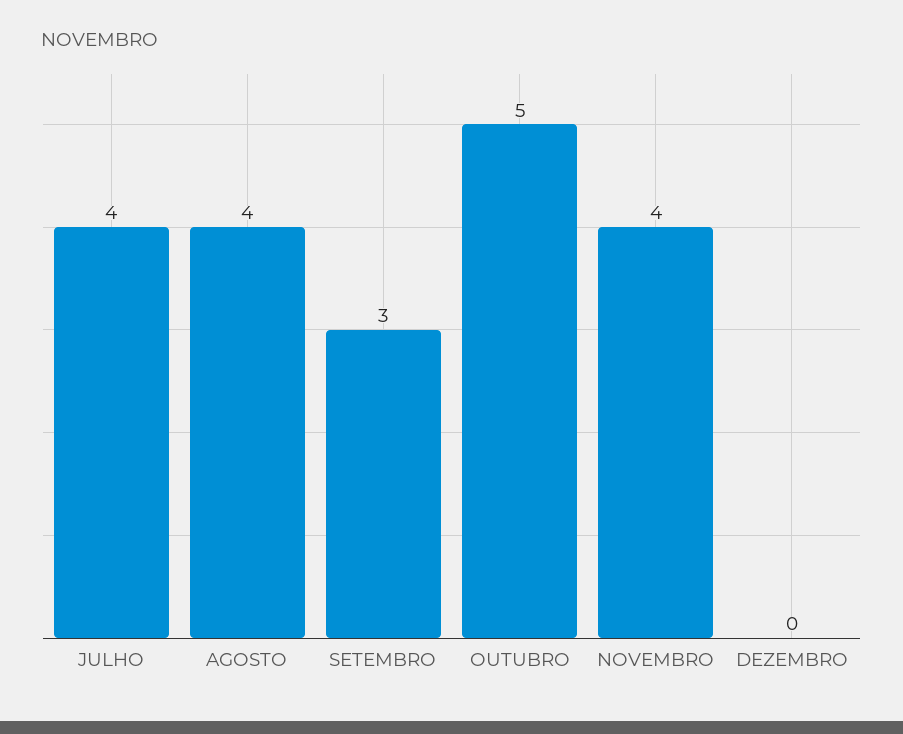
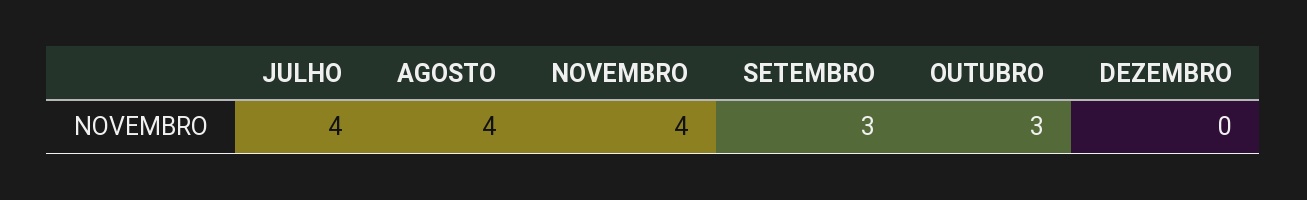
OUTUBRO: 5 -> 3

